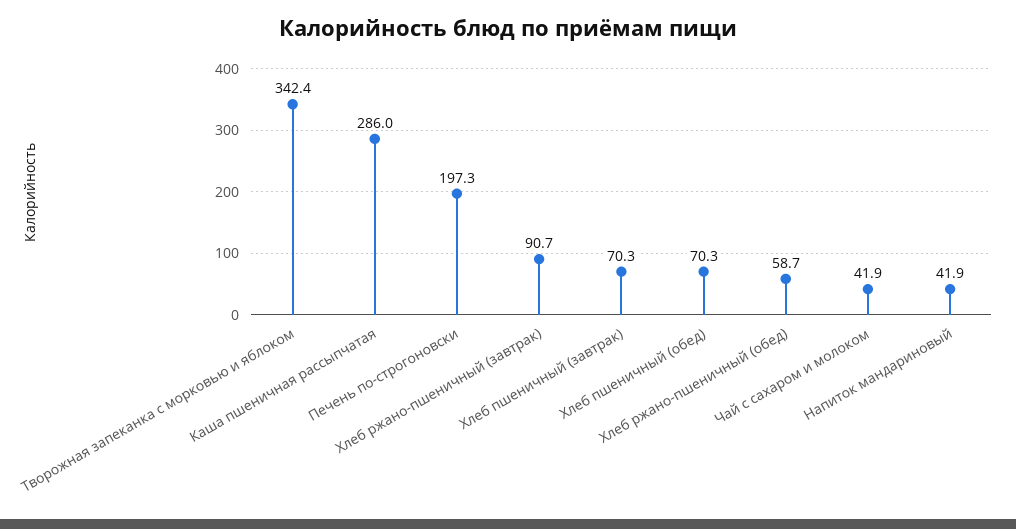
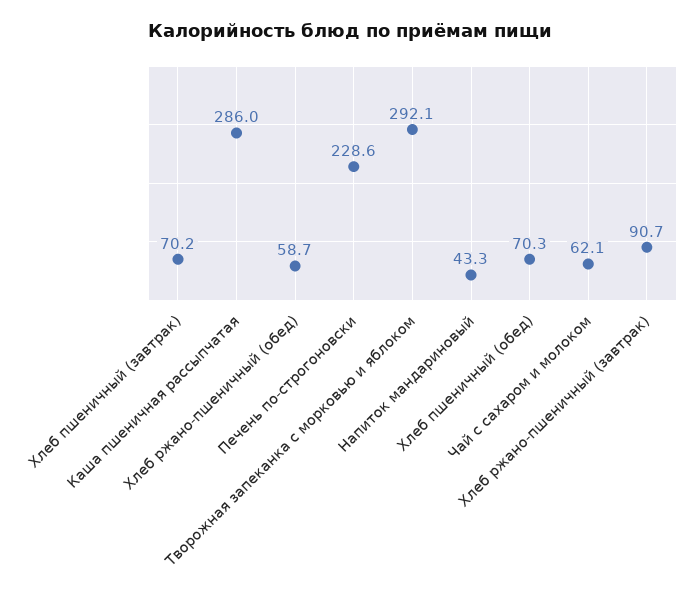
Творожная запеканка с морковью и яблоком: 342.4 -> 292.1
Печень по-строгоновски: 197.3 -> 228.6
Хлеб пшеничный (завтрак): 70.3 -> 70.2
Чай с сахаром и молоком: 41.9 -> 62.1
Напиток мандариновый: 41.9 -> 43.3

